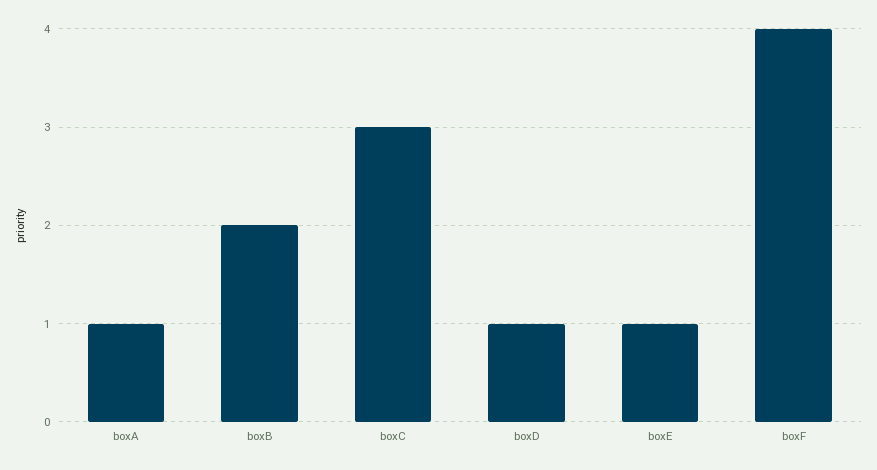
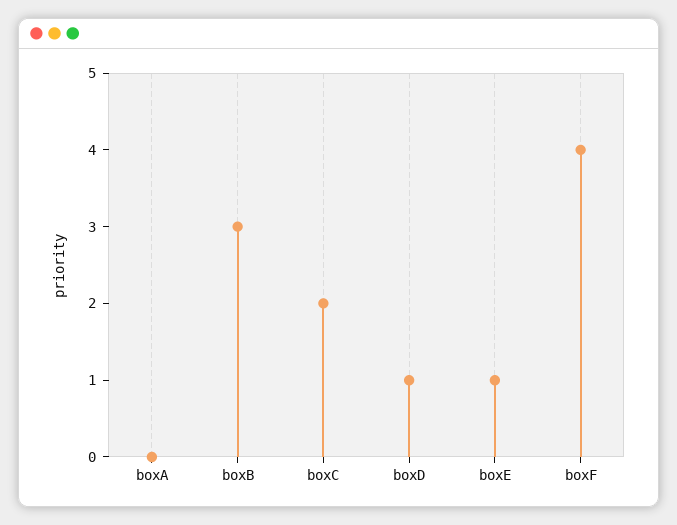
boxA: 1 -> 0
boxB: 2 -> 3
boxC: 3 -> 2

